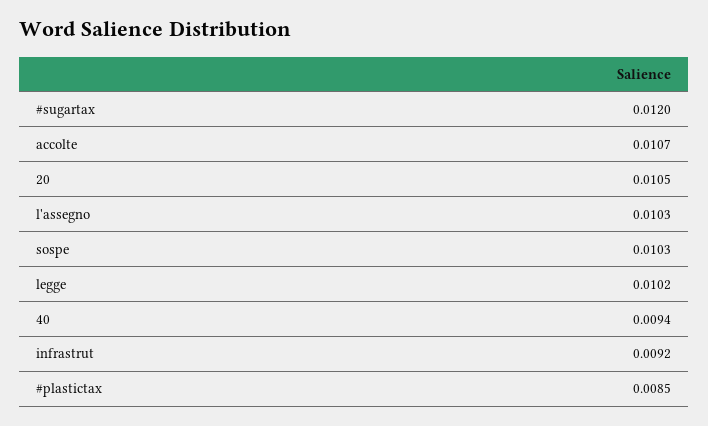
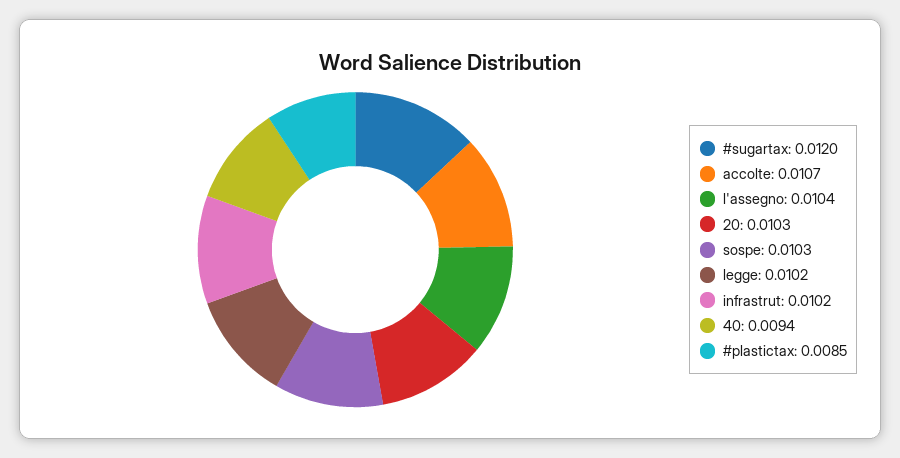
20: 0.0105 -> 0.0103
l'assegno: 0.0103 -> 0.0104
infrastrut: 0.0092 -> 0.0102

